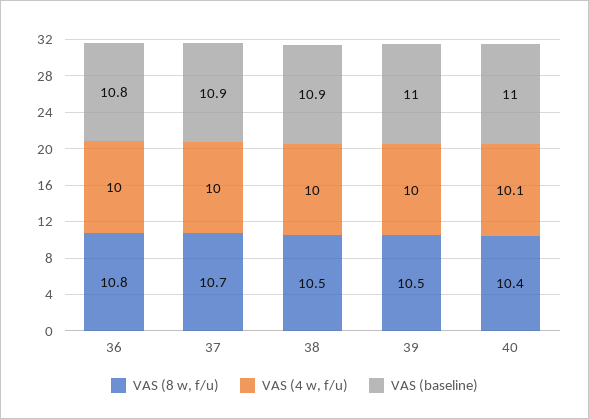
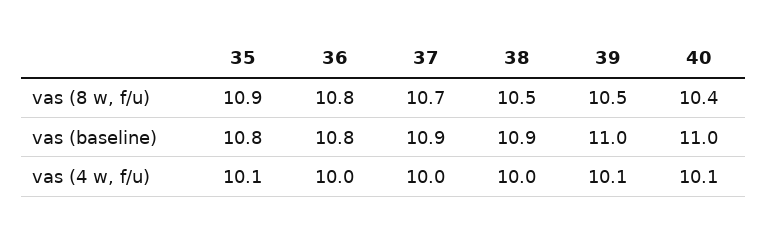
VAS (4 w, f/u), 39: 10 -> 10.1
VAS (8 w, f/u), 35: none -> 10.9
VAS (baseline), 35: none -> 10.8
VAS (4 w, f/u), 35: none -> 10.1

